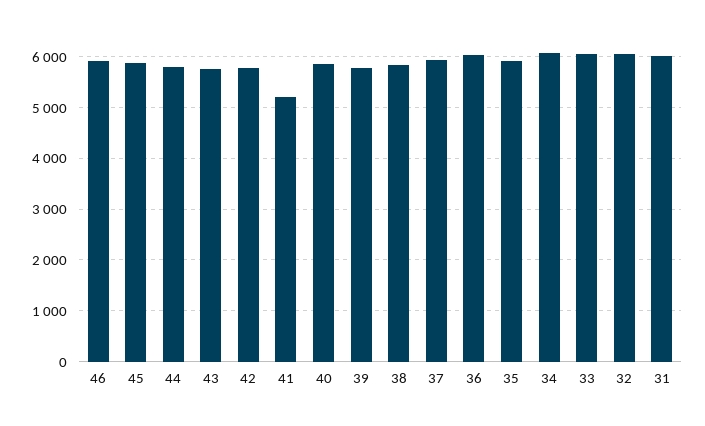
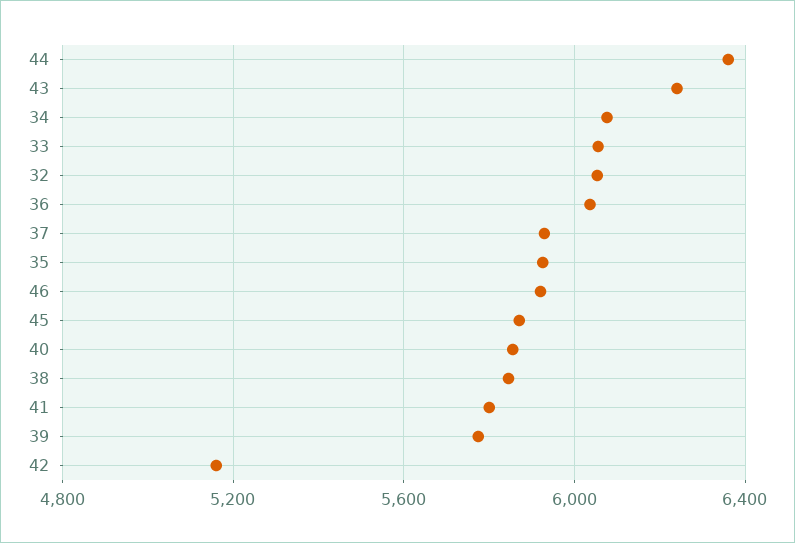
44: 5800 -> 6350
43: 5800 -> 6250
42: 5800 -> 5150
41: 5200 -> 5800
31: 6000 -> none

